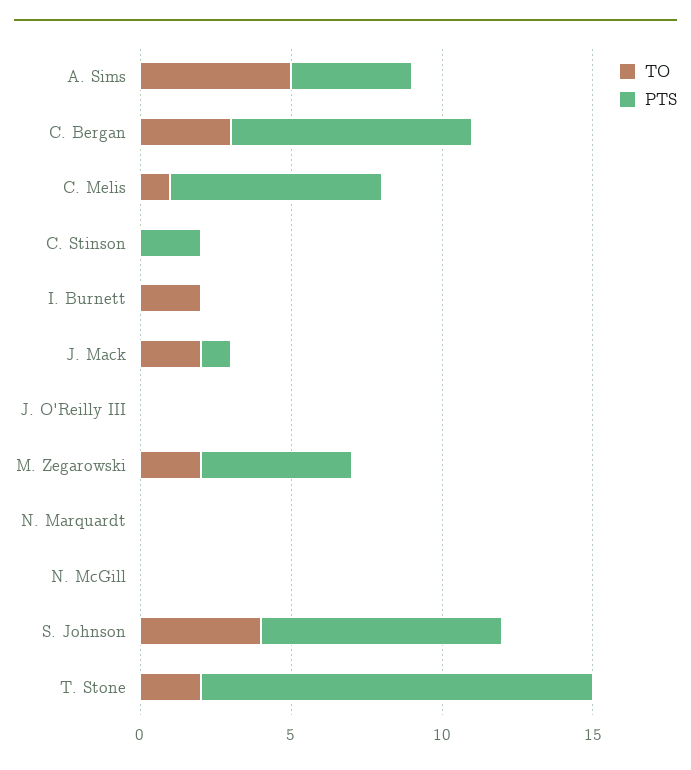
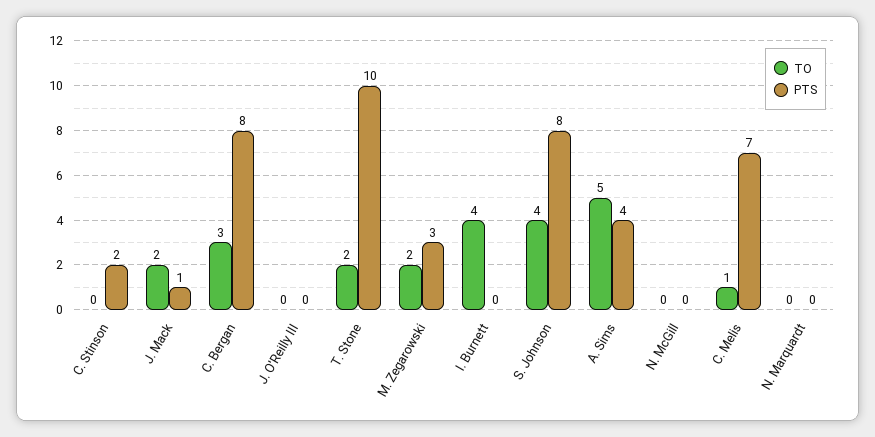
TO, I. Burnett: 2 -> 4
PTS, M. Zegarowski: 5 -> 3
PTS, T. Stone: 13 -> 10

